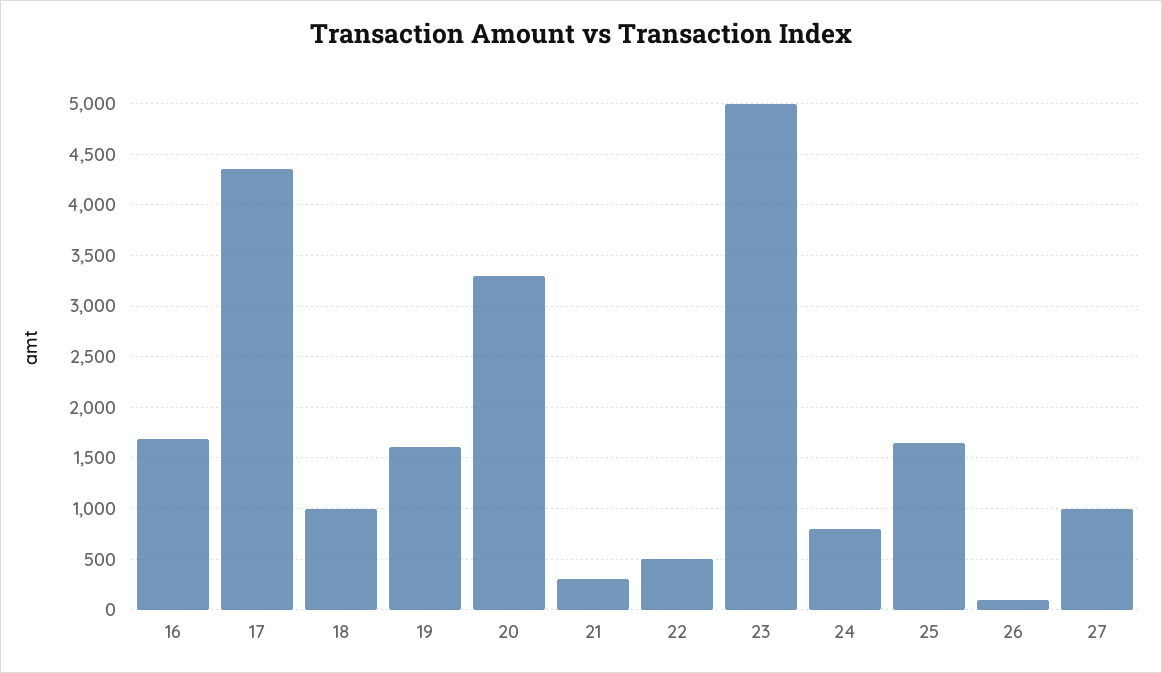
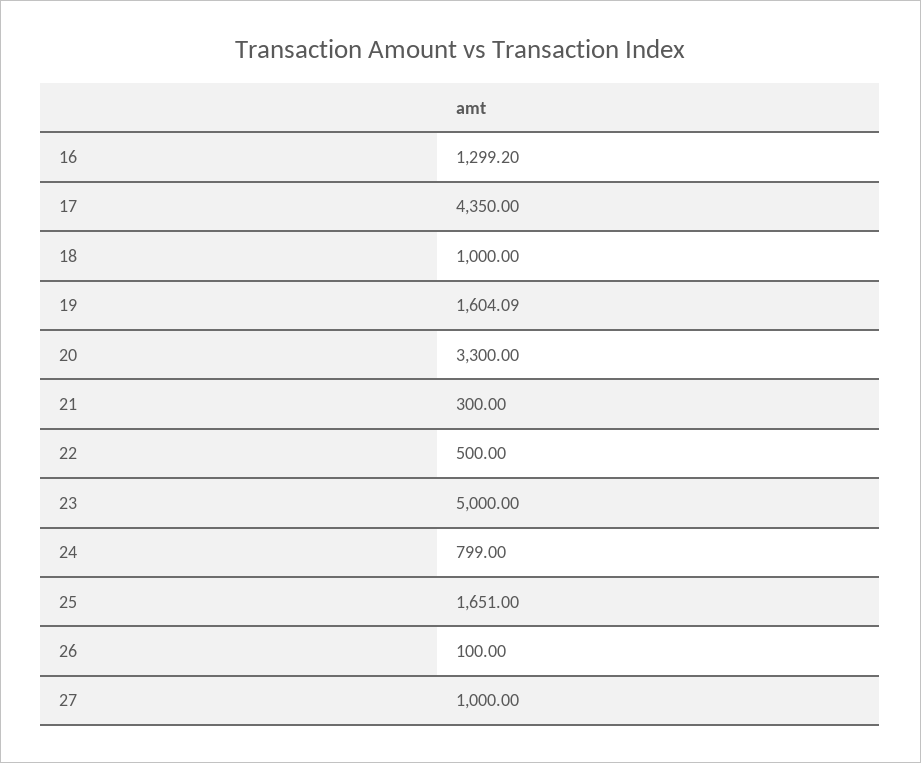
16: 1700 -> 1299.2

